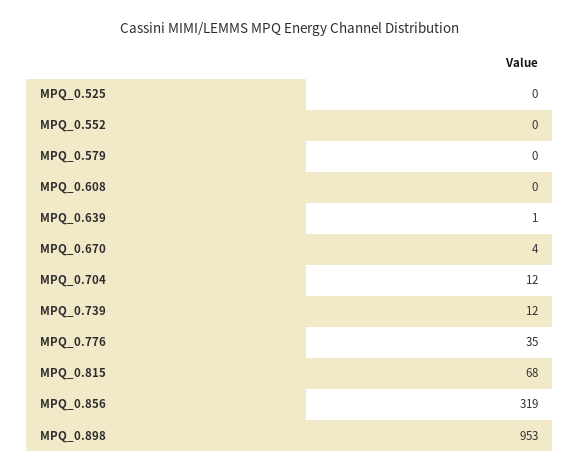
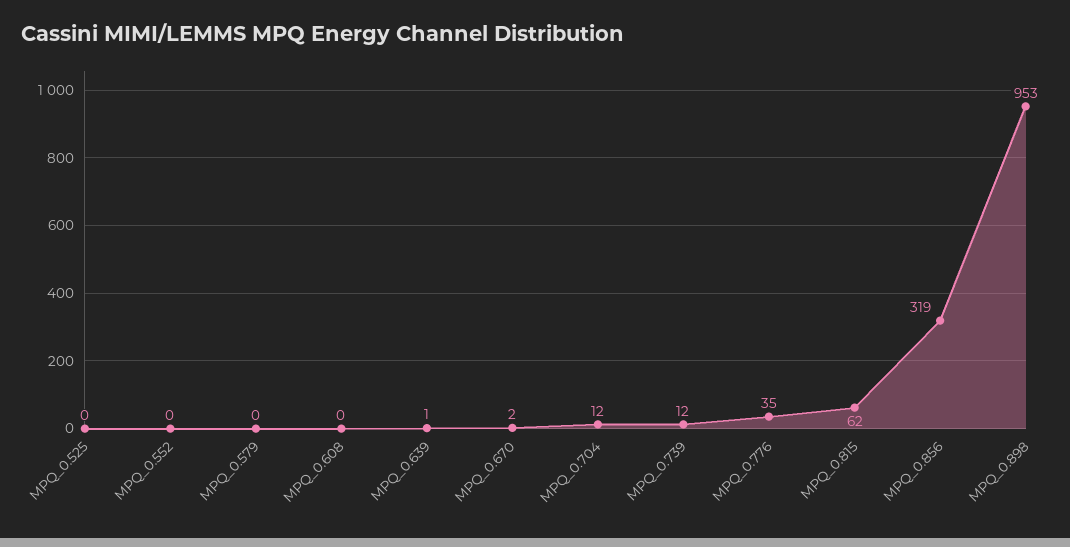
MPQ_0.670: 4 -> 2
MPQ_0.815: 68 -> 62

